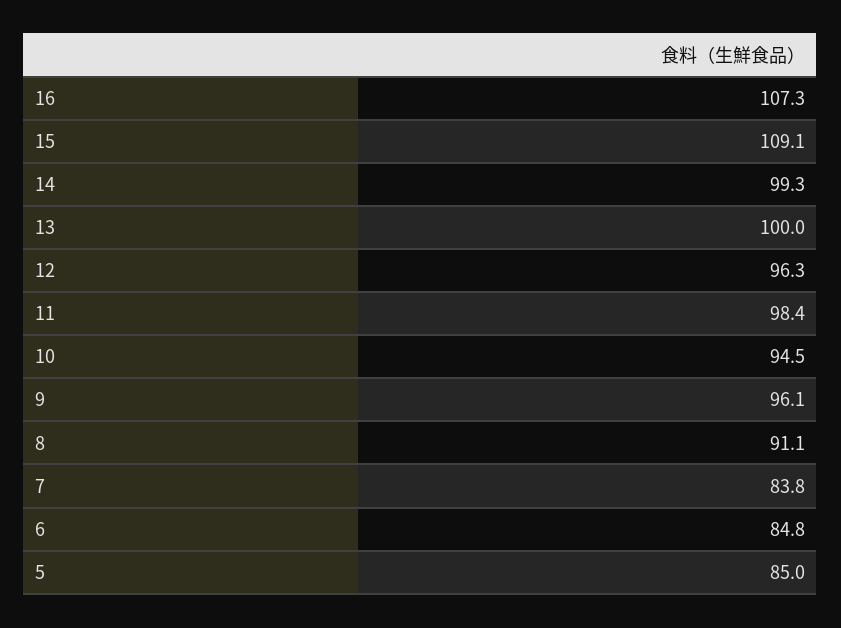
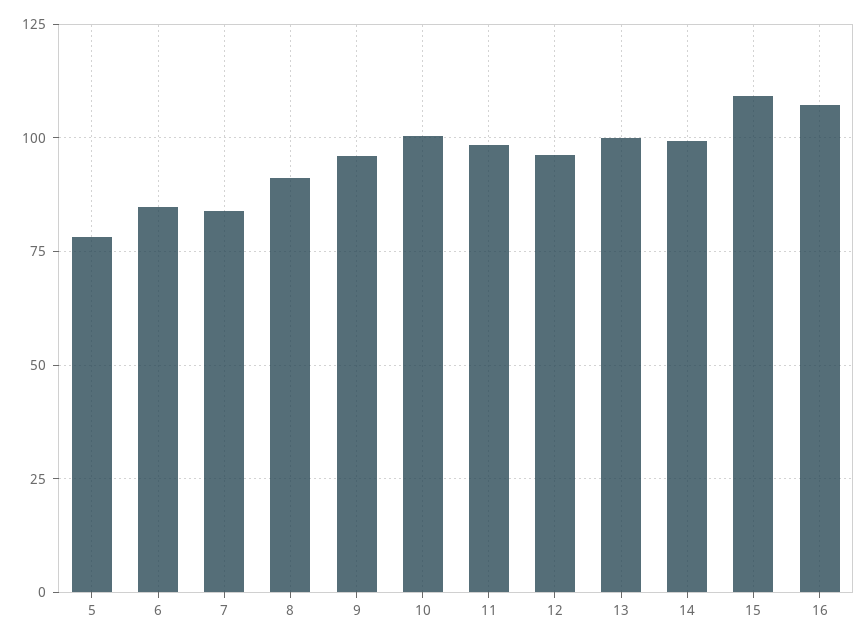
10: 94.5 -> 100
5: 85 -> 77.5

